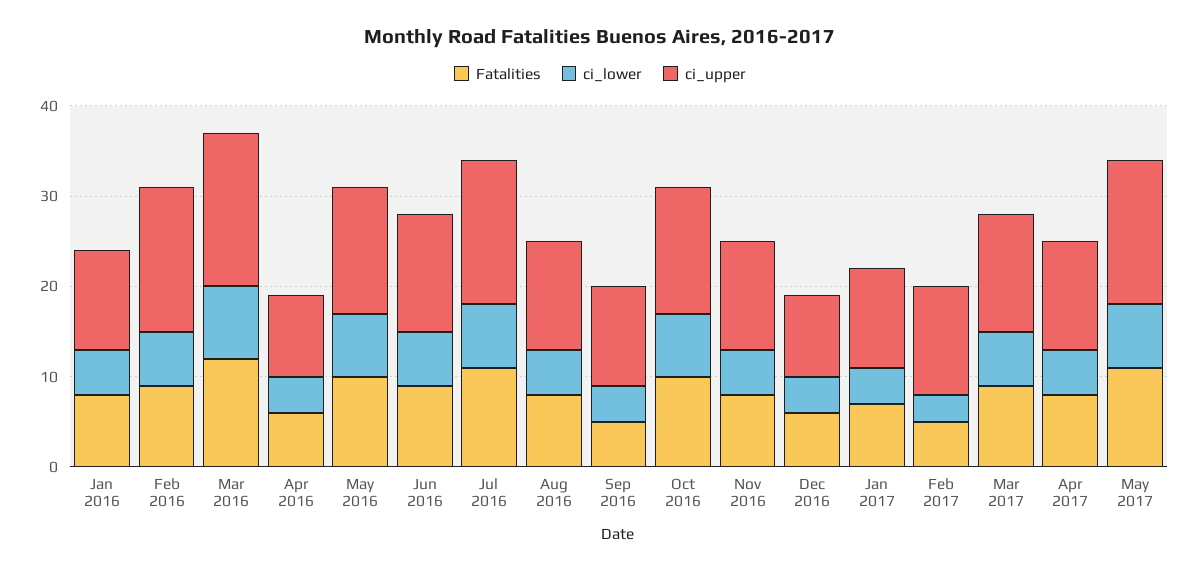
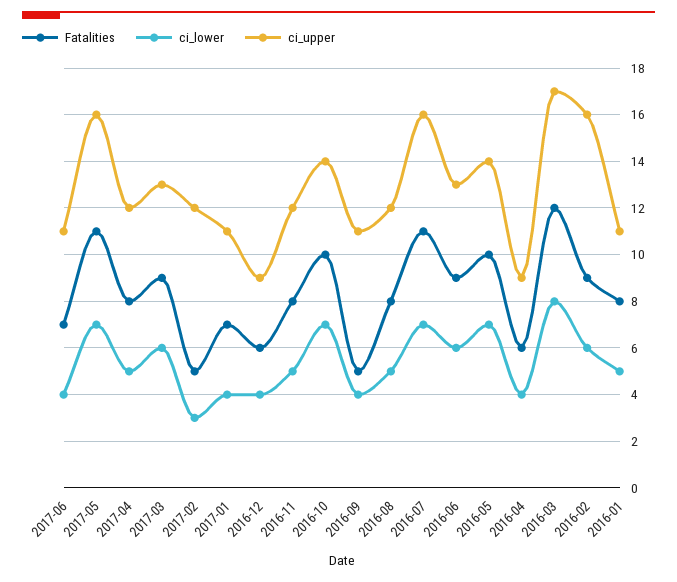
Fatalities, 2017-06: none -> 7
ci_lower, 2017-06: none -> 4
ci_upper, 2017-06: none -> 11

